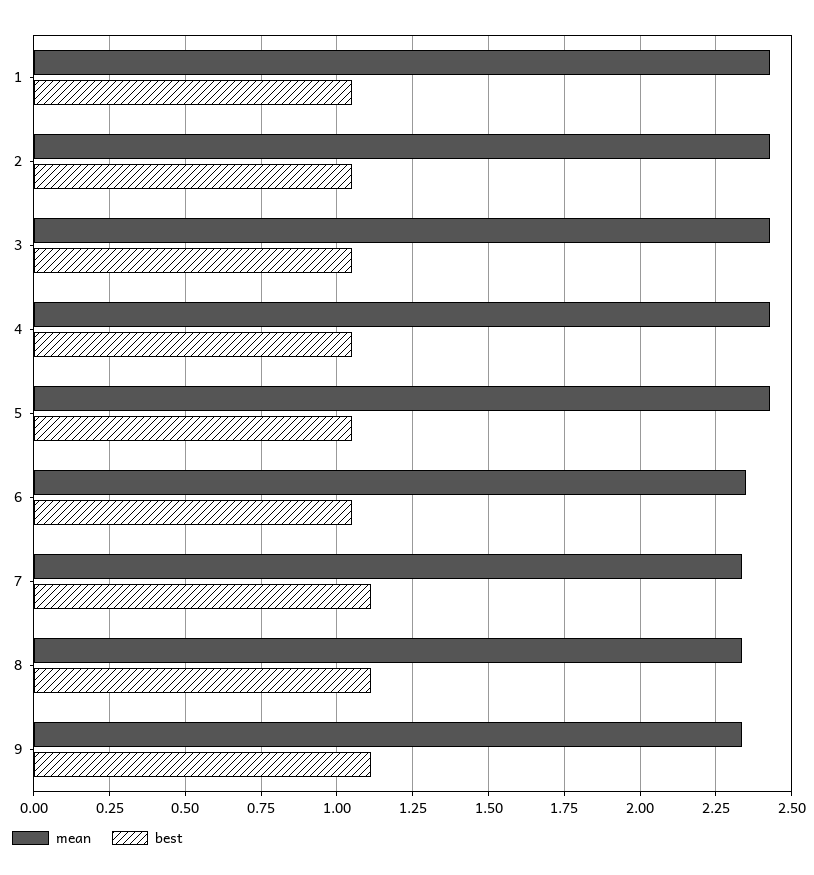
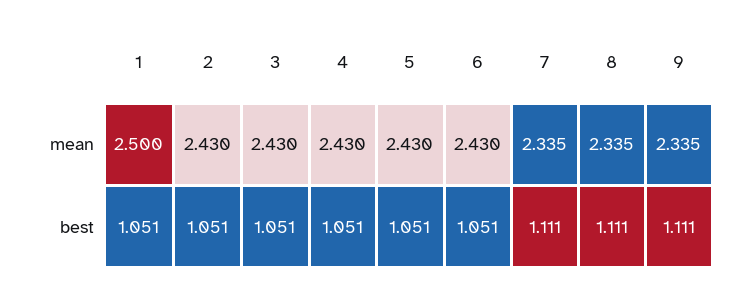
mean, 1: 2.425 -> 2.5
mean, 6: 2.35 -> 2.43

